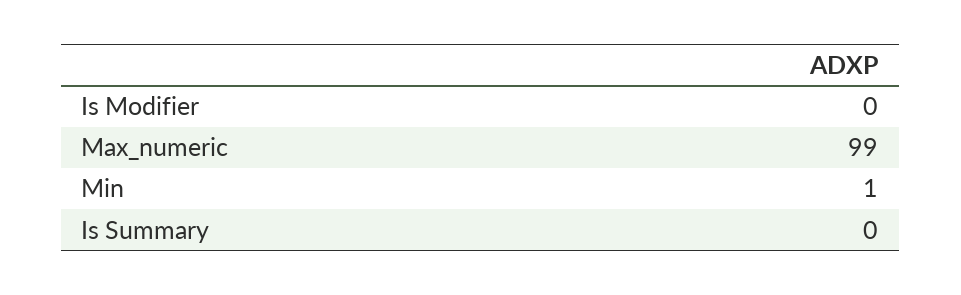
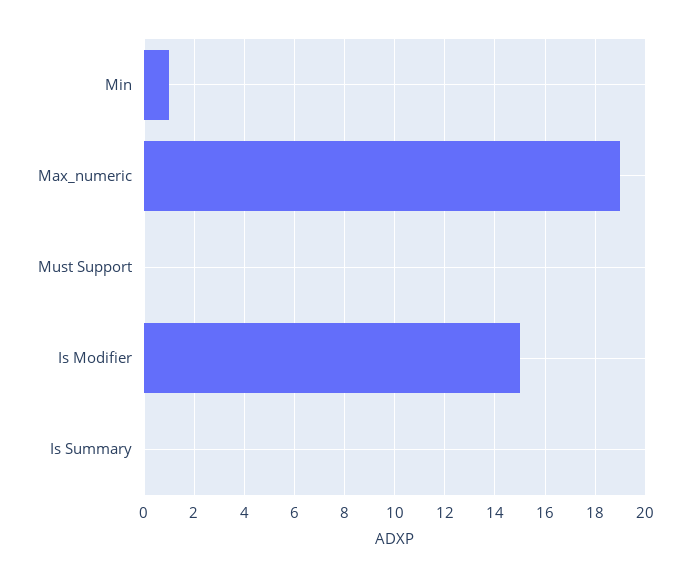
Is Modifier: 0 -> 15
Max_numeric: 99 -> 19
Must Support: none -> 0

